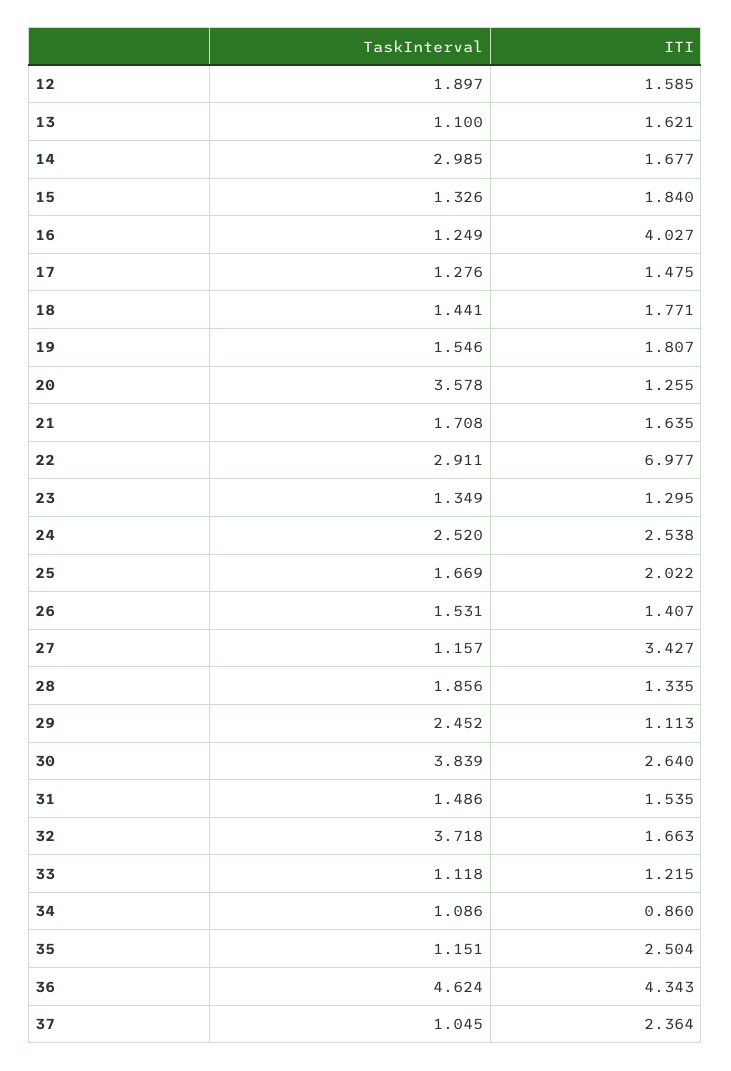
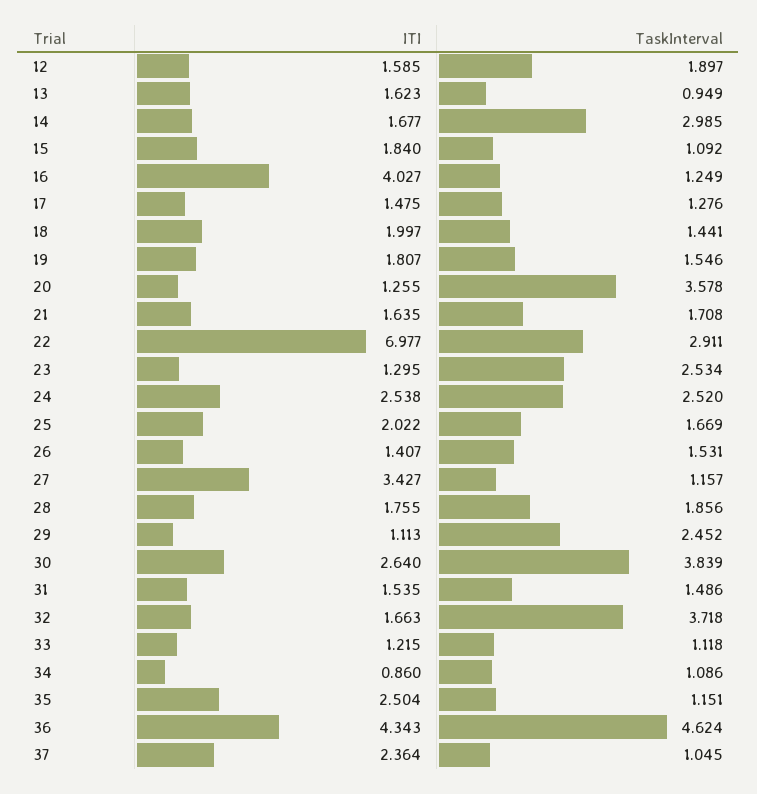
TaskInterval, 13: 1.1 -> 0.949
ITI, 13: 1.621 -> 1.623
TaskInterval, 15: 1.326 -> 1.092
ITI, 18: 1.771 -> 1.997
TaskInterval, 23: 1.349 -> 2.534
ITI, 28: 1.335 -> 1.755

